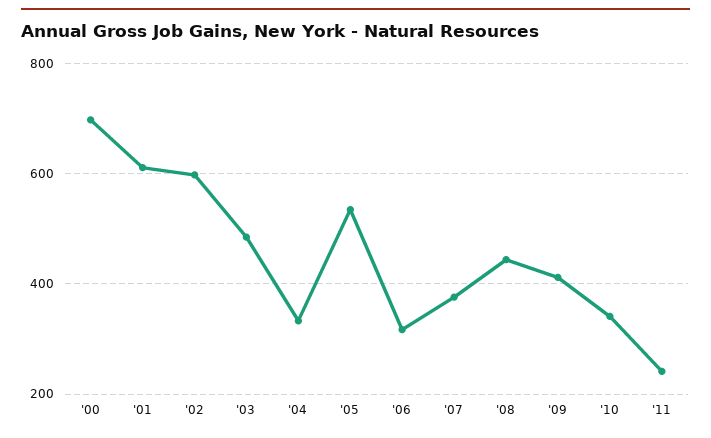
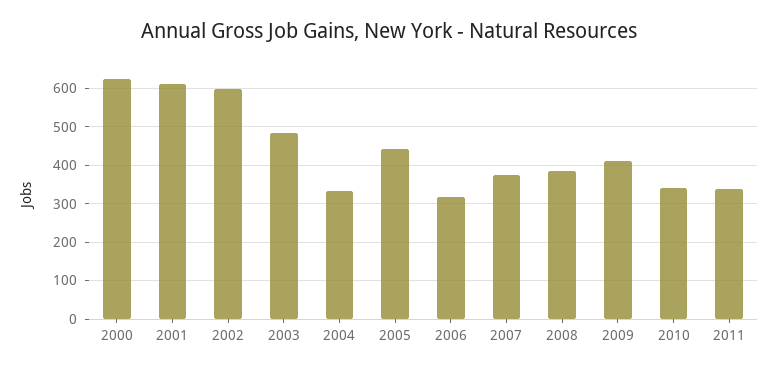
'00: 700 -> 620
'05: 540 -> 440
'08: 440 -> 380
'11: 240 -> 340

